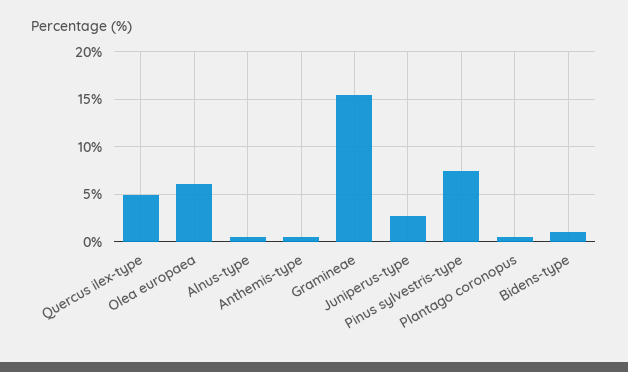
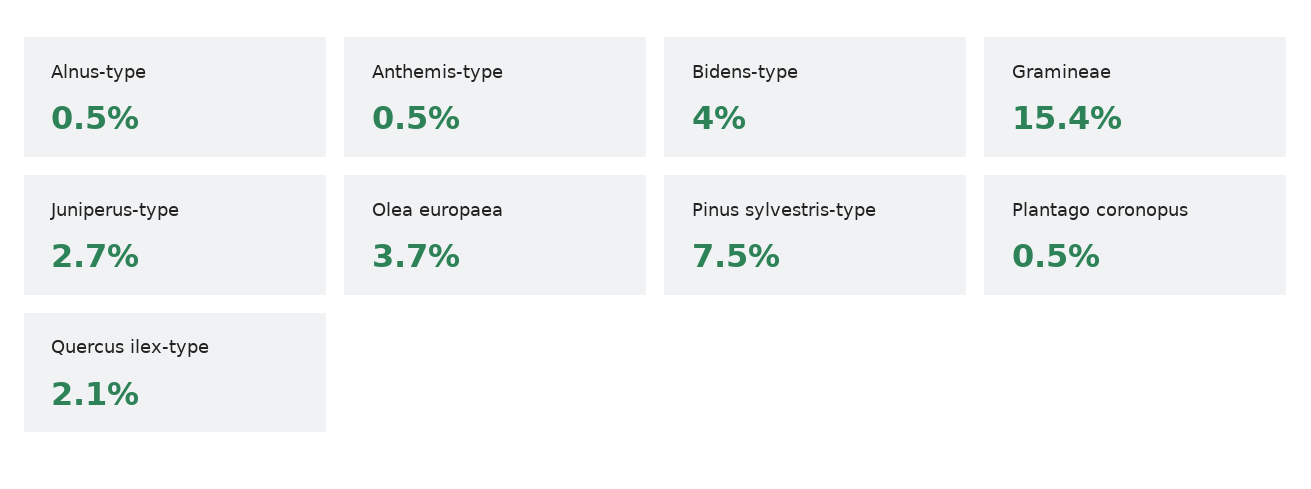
Quercus ilex-type: 5 -> 2.1
Olea europaea: 6 -> 3.7
Bidens-type: 1 -> 4

